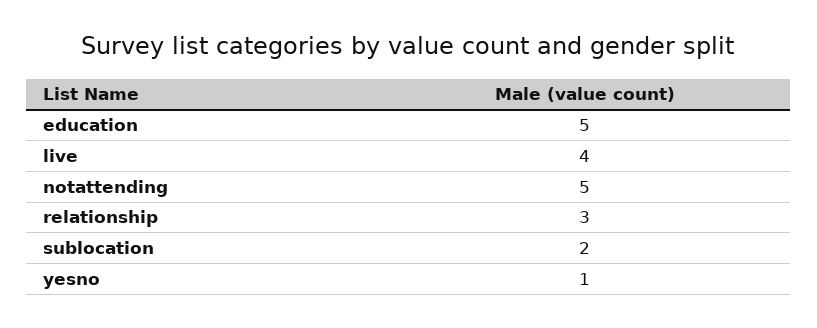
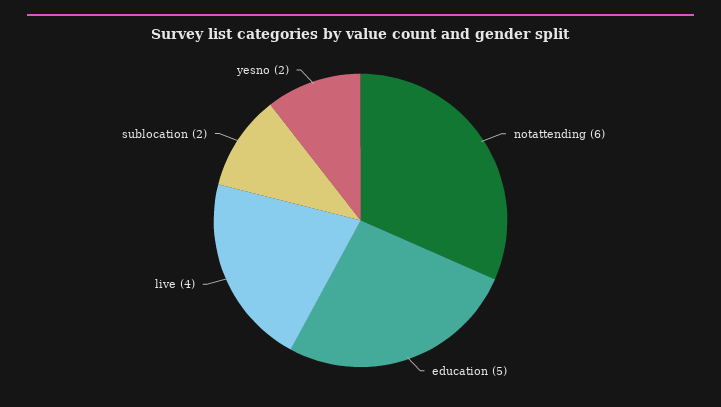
notattending: 5 -> 6
relationship: 3 -> none
yesno: 1 -> 2

